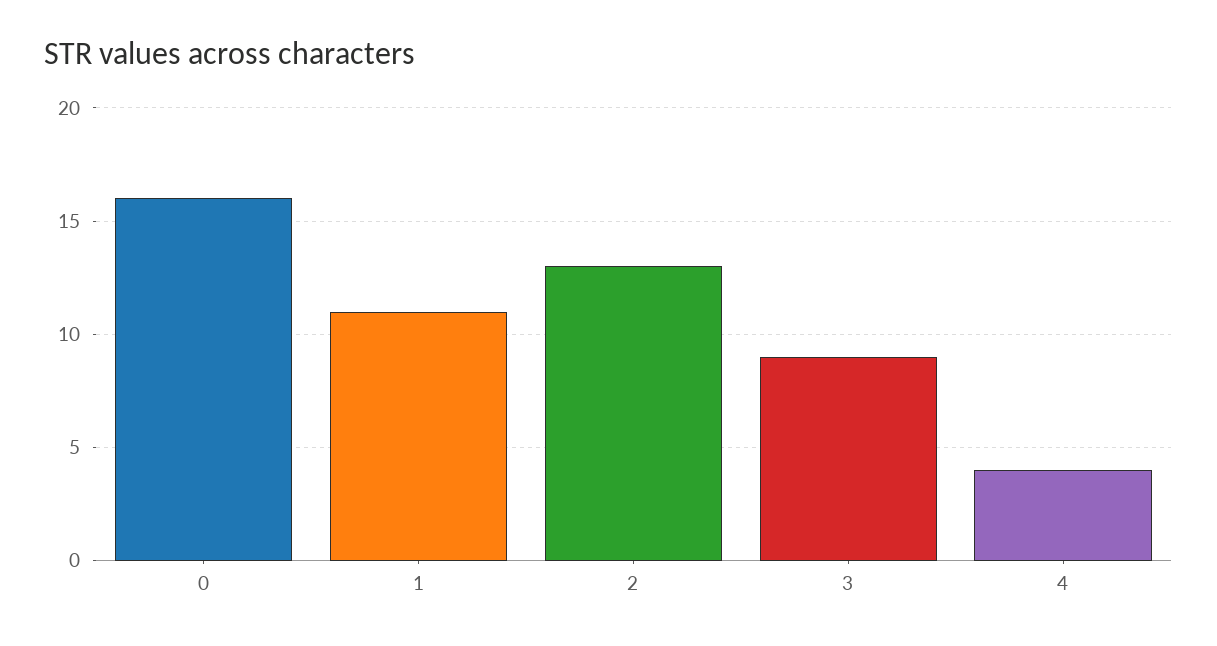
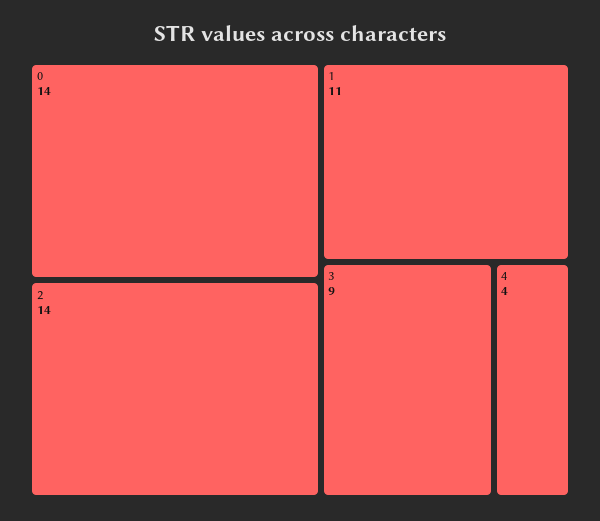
0: 16 -> 14
2: 13 -> 14

